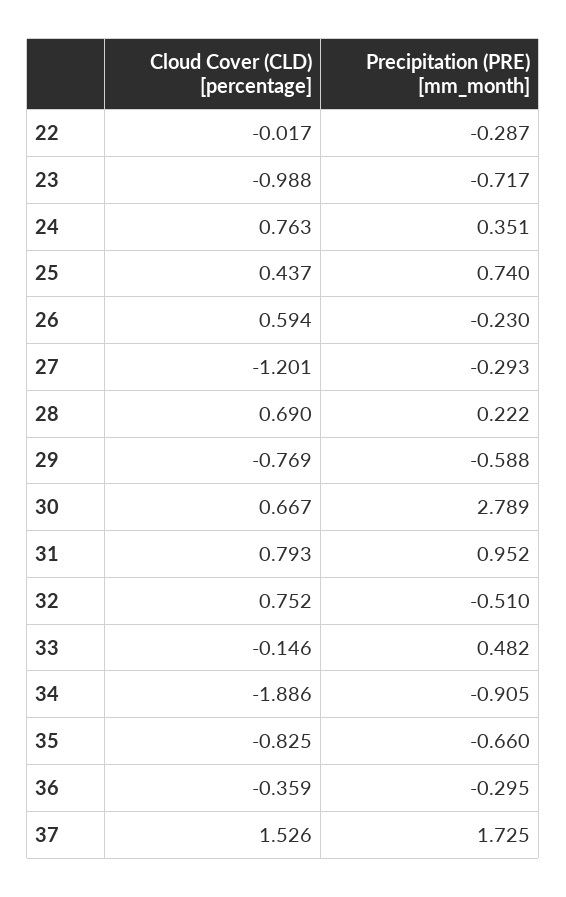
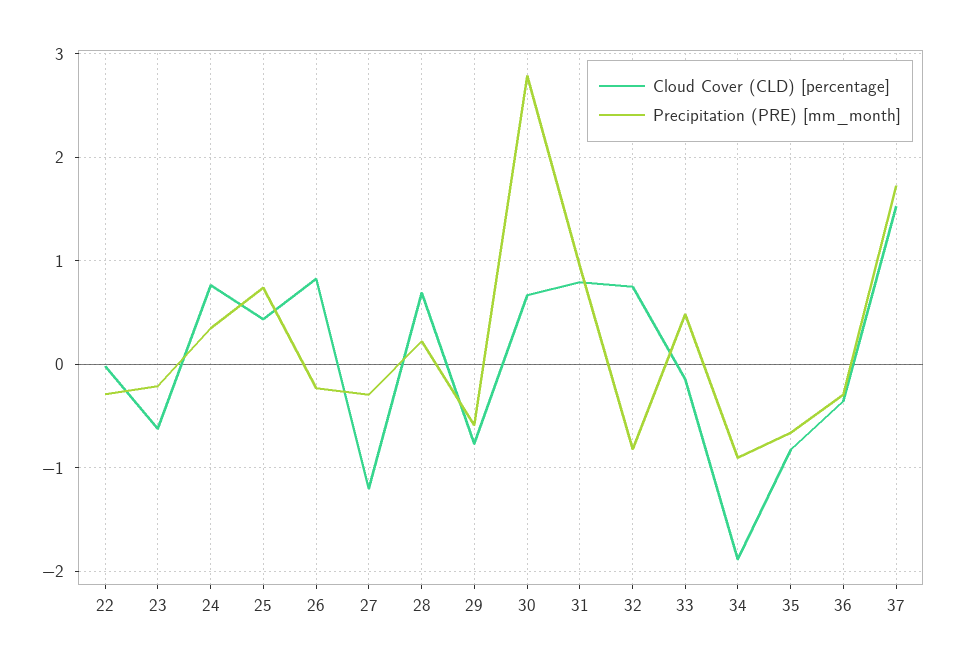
Cloud Cover (CLD) [percentage], 23: -0.988 -> -0.6
Precipitation (PRE) [mm_month], 23: -0.717 -> -0.2
Cloud Cover (CLD) [percentage], 26: 0.594 -> 0.8
Precipitation (PRE) [mm_month], 32: -0.51 -> -0.8

